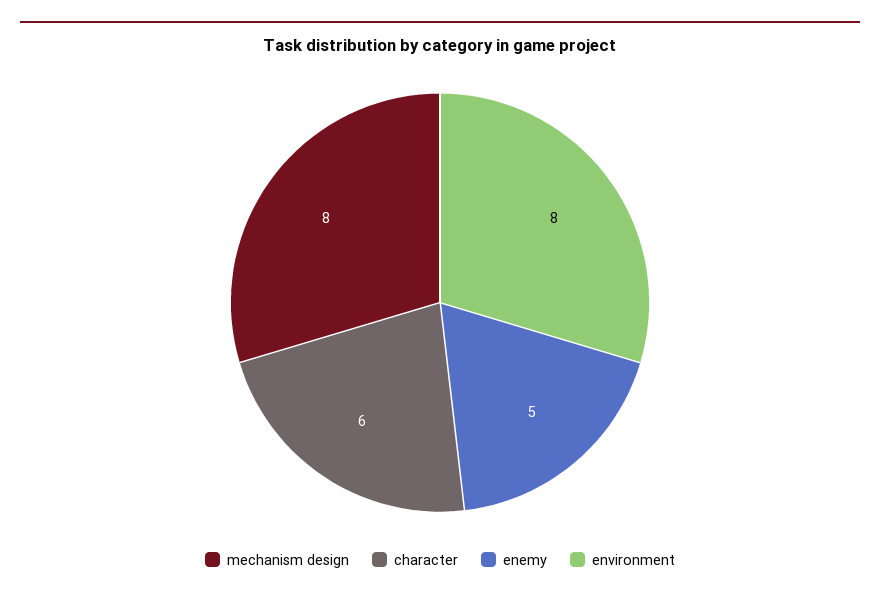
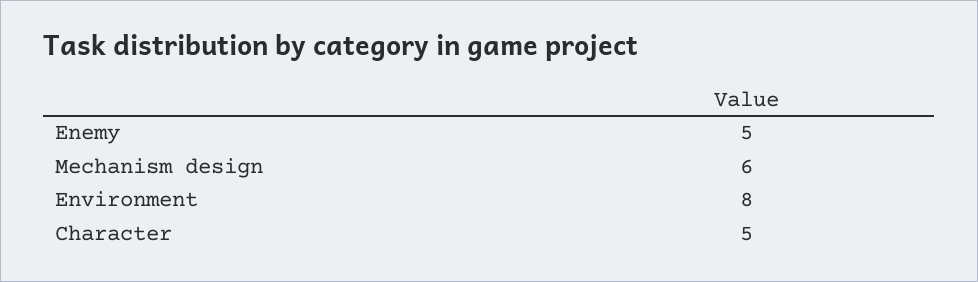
mechanism design: 8 -> 6
character: 6 -> 5

